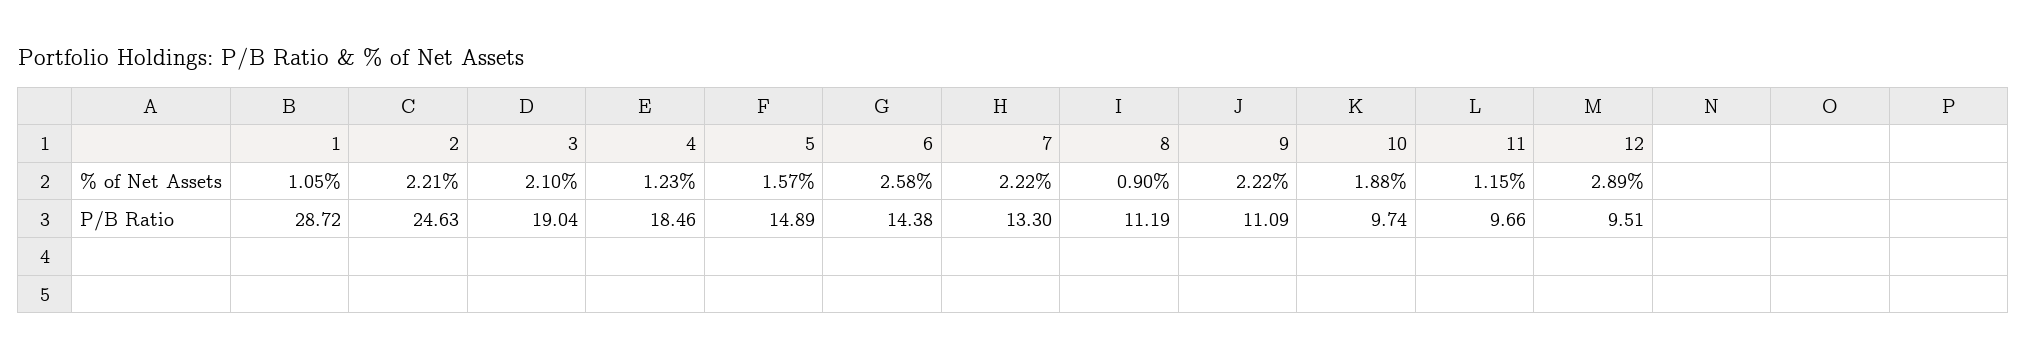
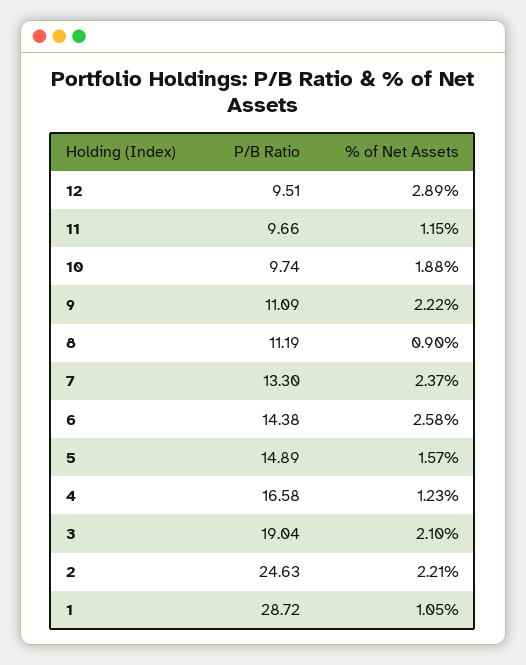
7, % of Net Assets: 2.22 -> 2.37
4, P/B Ratio: 18.46 -> 16.58

